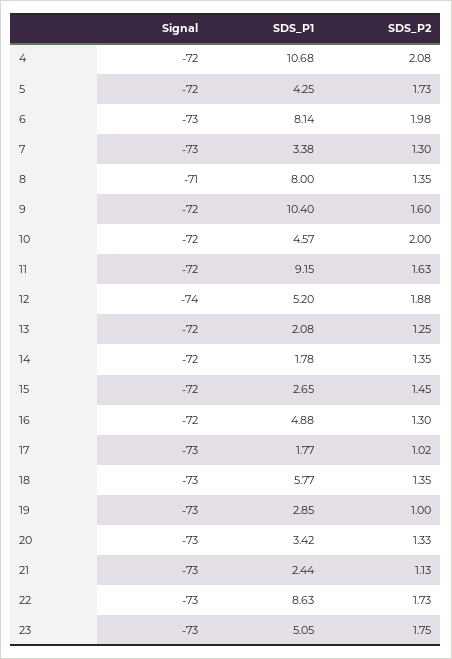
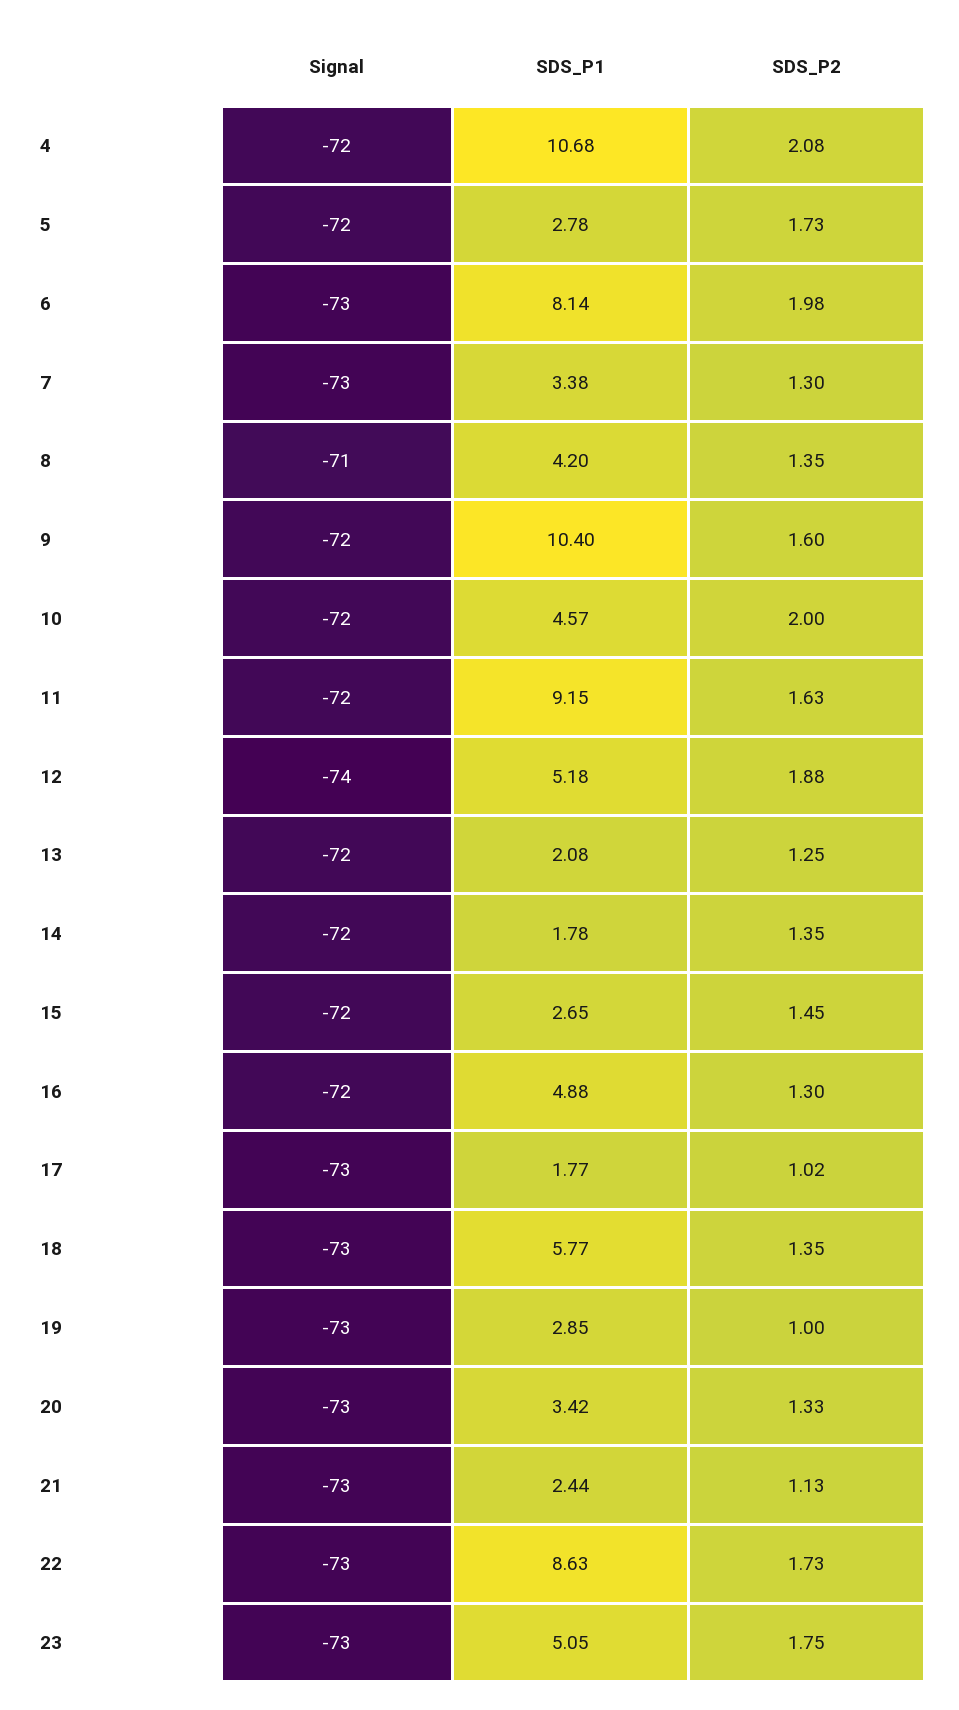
SDS_P1, 5: 4.25 -> 2.78
SDS_P1, 8: 8 -> 4.2
SDS_P1, 12: 5.2 -> 5.18

